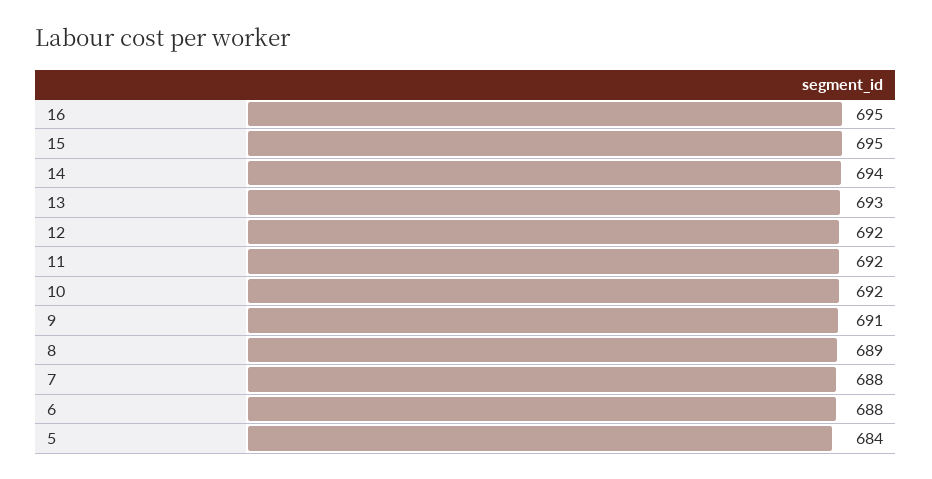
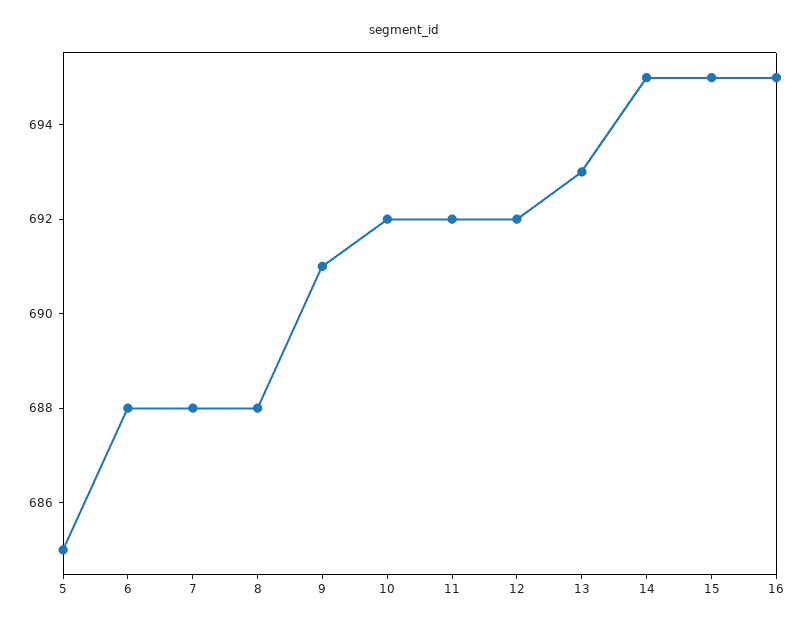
14: 694 -> 695
8: 689 -> 688
5: 684 -> 685

